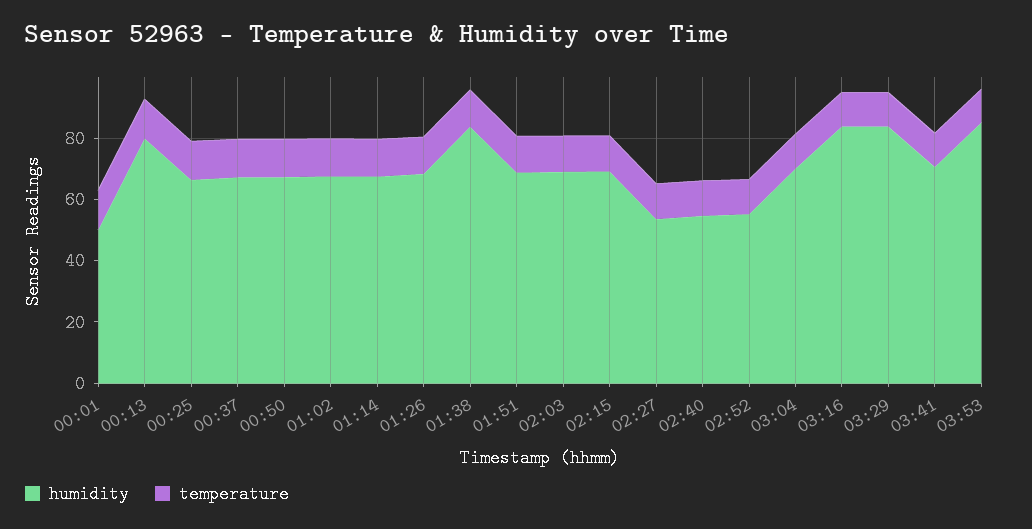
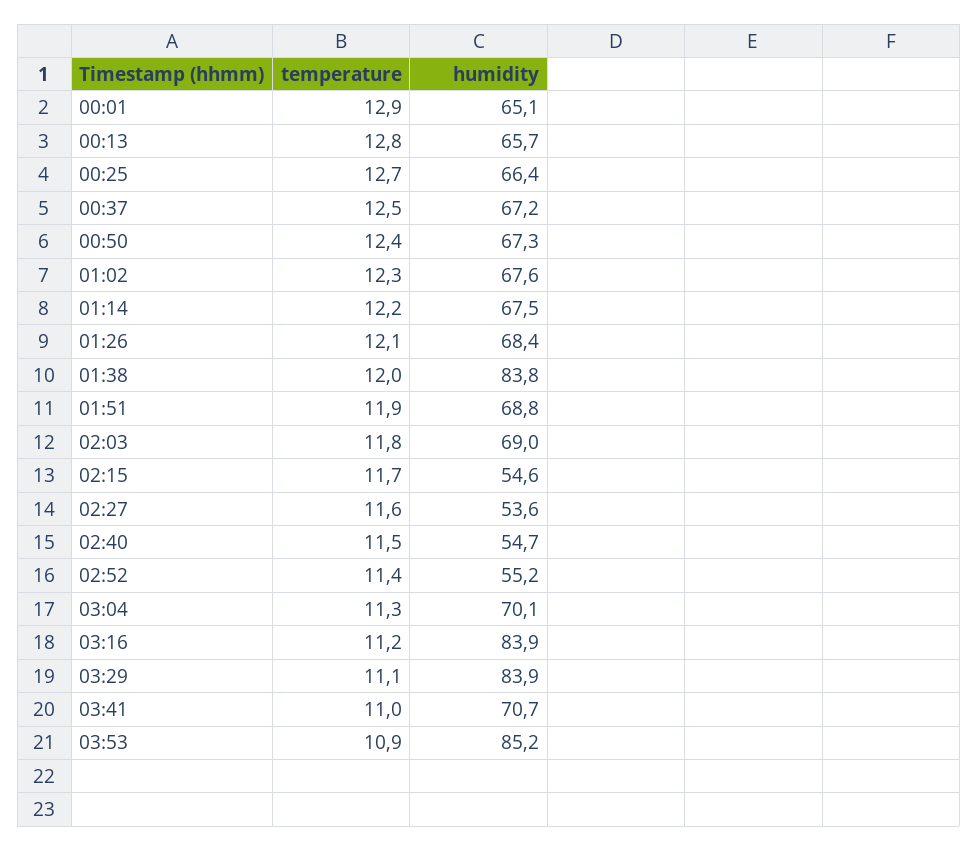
humidity, 00:01: 50 -> 65.1
humidity, 00:13: 80 -> 65.7
humidity, 02:15: 70 -> 54.6

